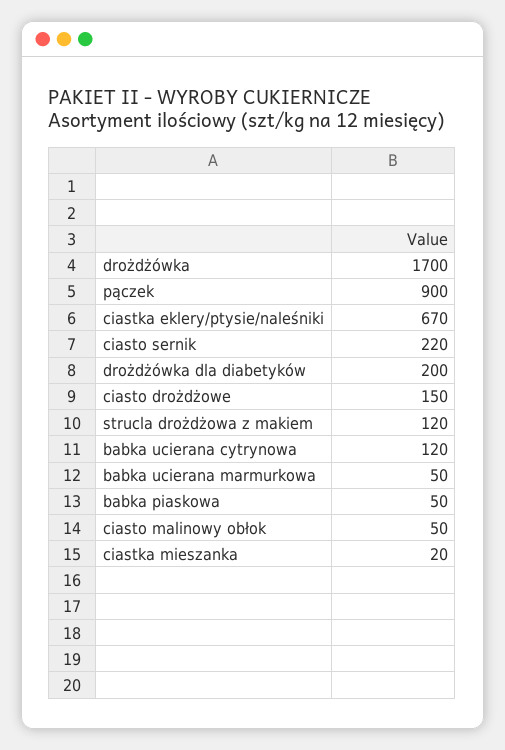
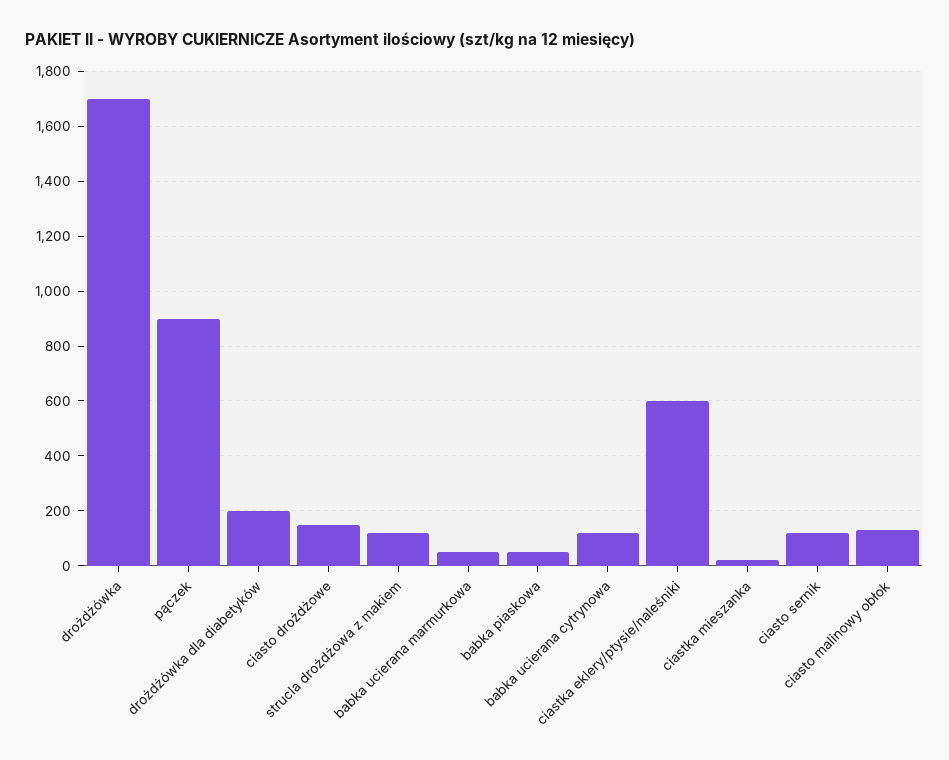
ciastka eklery/ptysie/naleśniki: 670 -> 600
ciasto sernik: 220 -> 125
ciasto malinowy obłok: 50 -> 125

